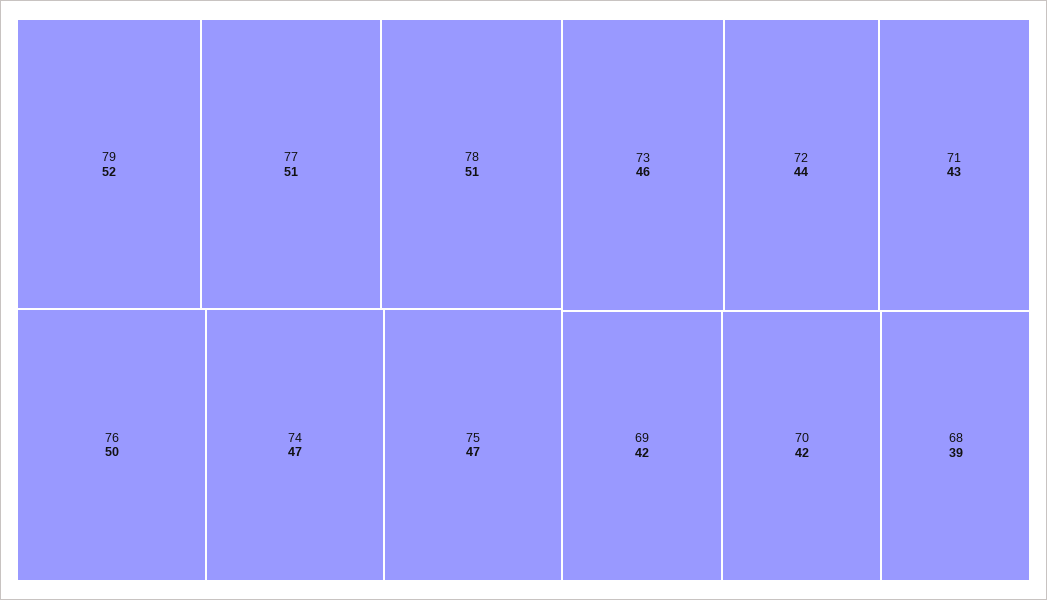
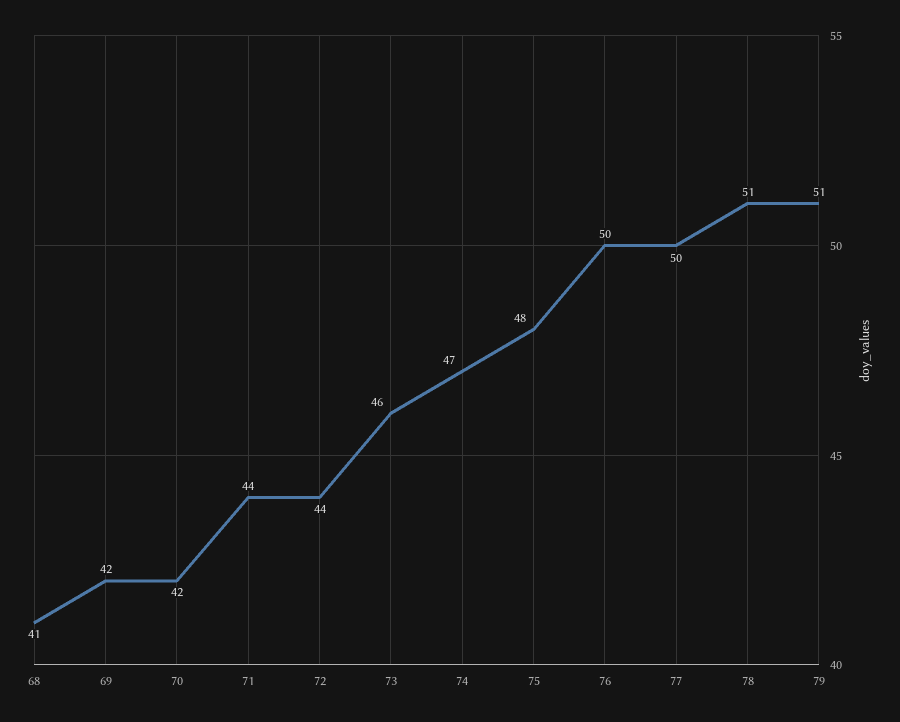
79: 52 -> 51
77: 51 -> 50
75: 47 -> 48
71: 43 -> 44
68: 39 -> 41

